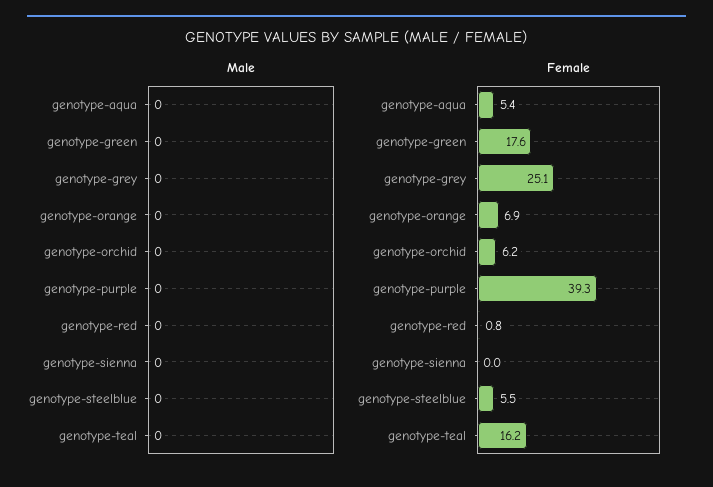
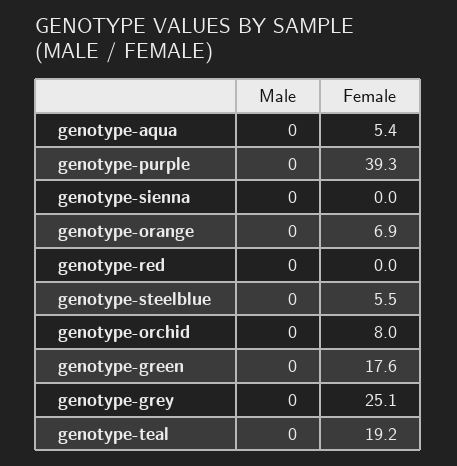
Female, genotype-orchid: 6.2 -> 8
Female, genotype-red: 0.8 -> 0
Female, genotype-teal: 16.2 -> 19.2

